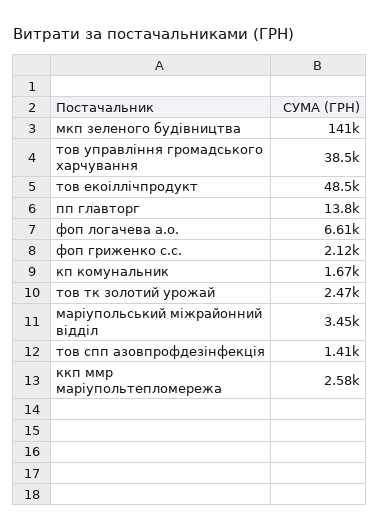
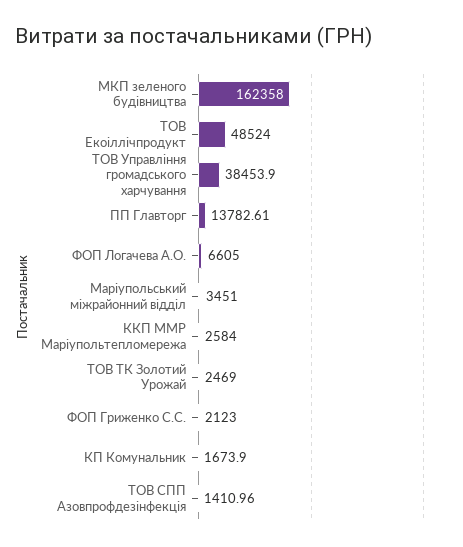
мкп зеленого будiвництва: 141000 -> 162358

